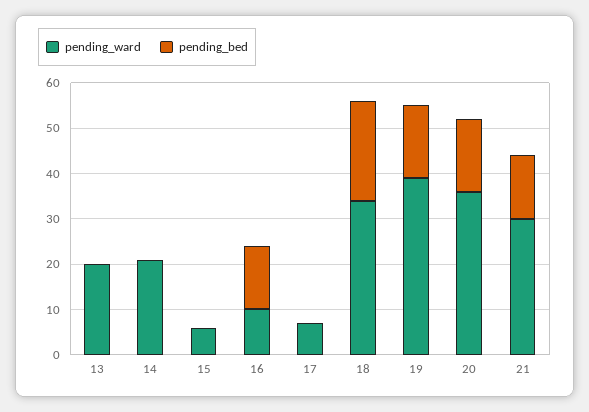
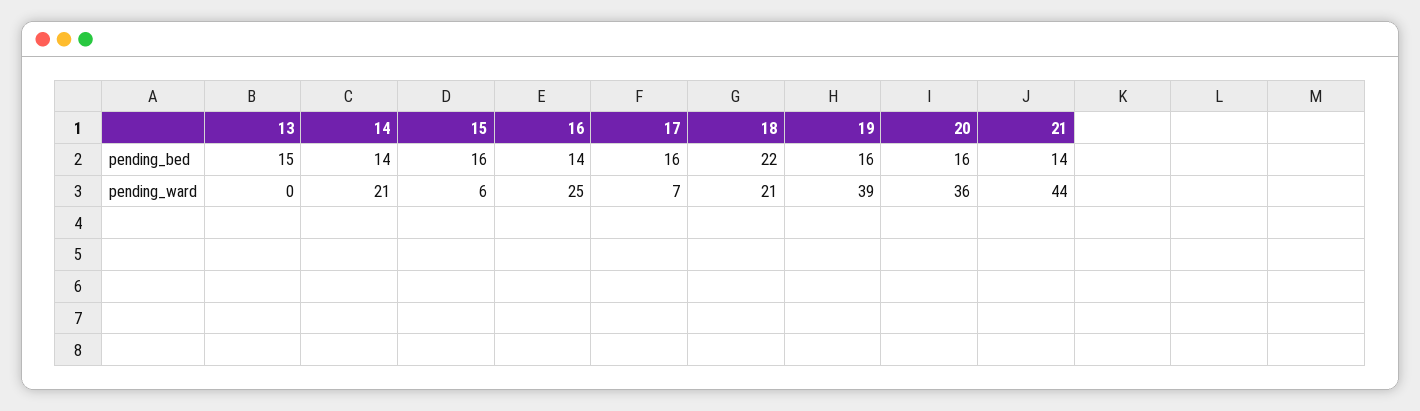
pending_ward, 13: 20 -> 0
pending_bed, 13: 0 -> 15
pending_bed, 14: 0 -> 14
pending_bed, 15: 0 -> 16
pending_ward, 16: 10 -> 25
pending_bed, 17: 0 -> 16
pending_ward, 18: 35 -> 21
pending_ward, 21: 30 -> 44

